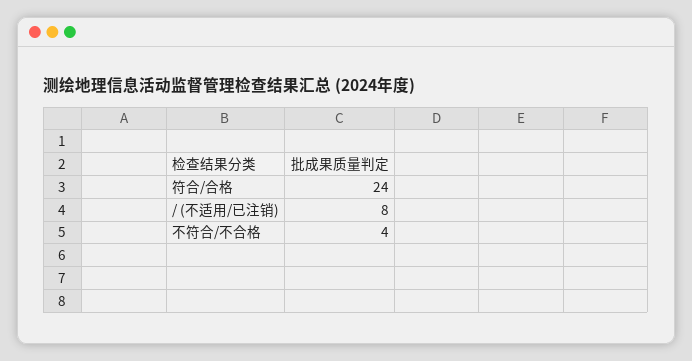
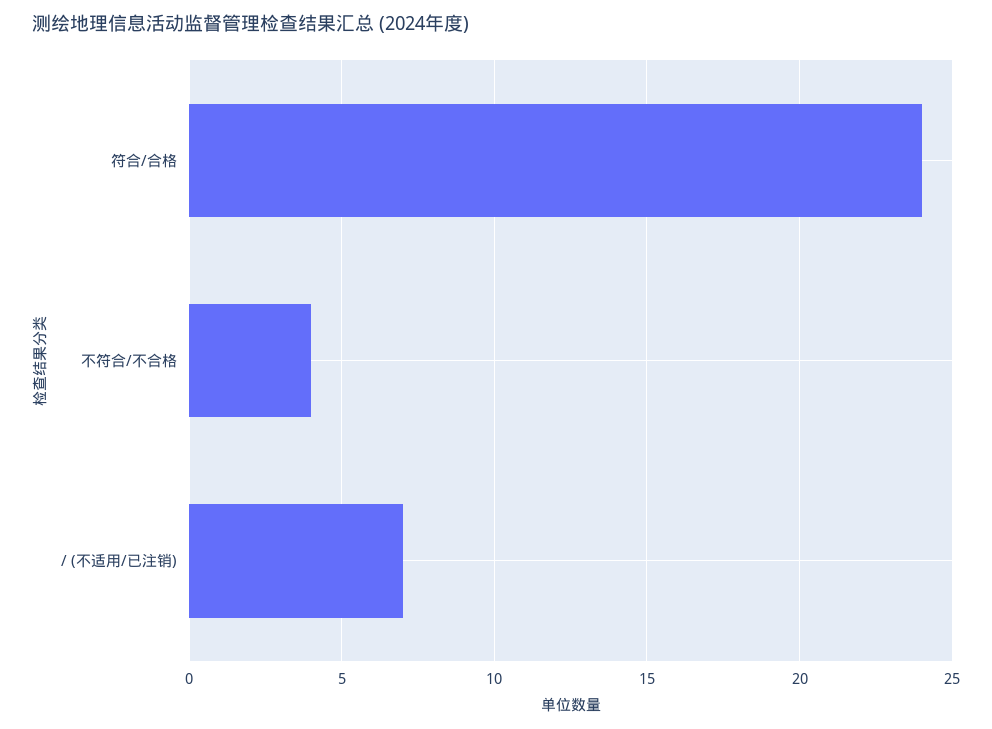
/ (不适用/已注销): 8 -> 7

